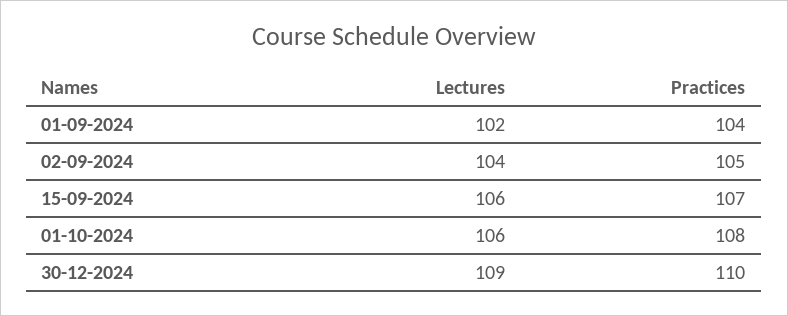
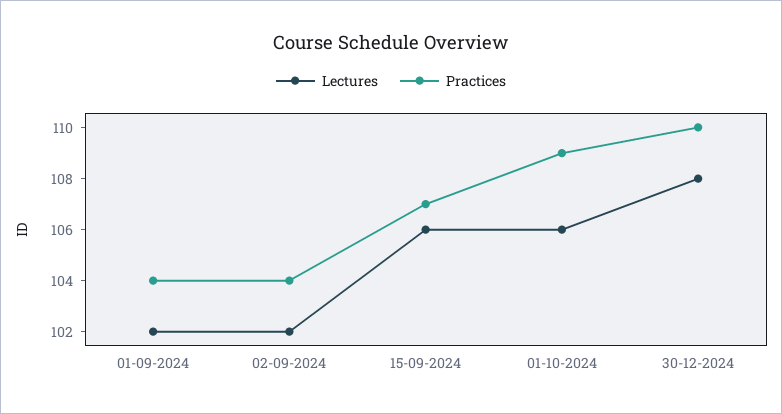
Lectures, 02-09-2024: 104 -> 102
Practices, 02-09-2024: 105 -> 104
Practices, 01-10-2024: 108 -> 109
Lectures, 30-12-2024: 109 -> 108

